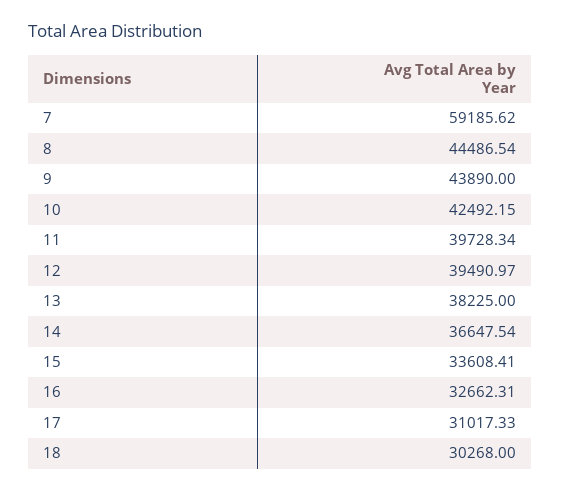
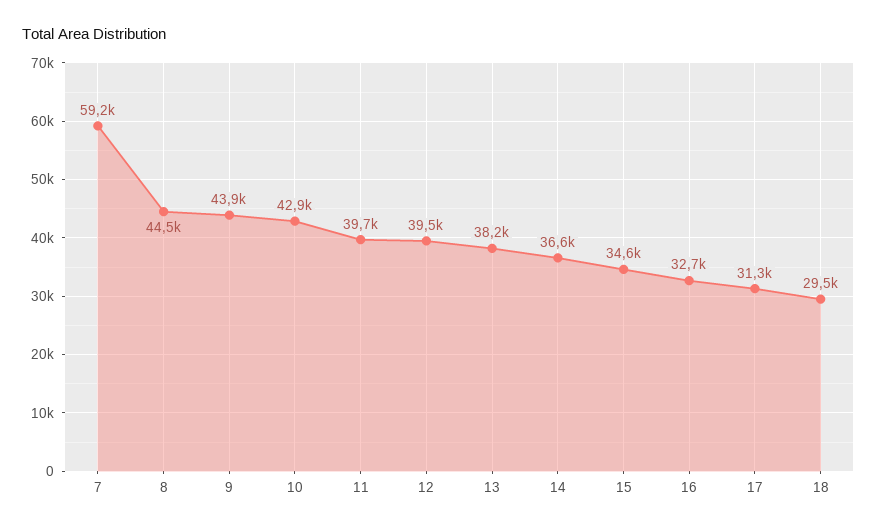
10: 42492.15 -> 42900
15: 33608.41 -> 34600
17: 31017.33 -> 31300
18: 30268 -> 29500

